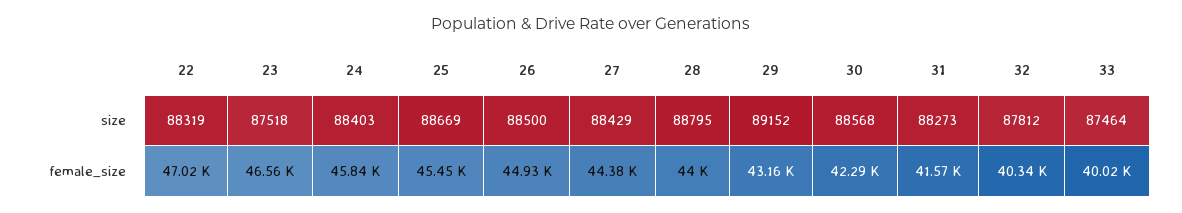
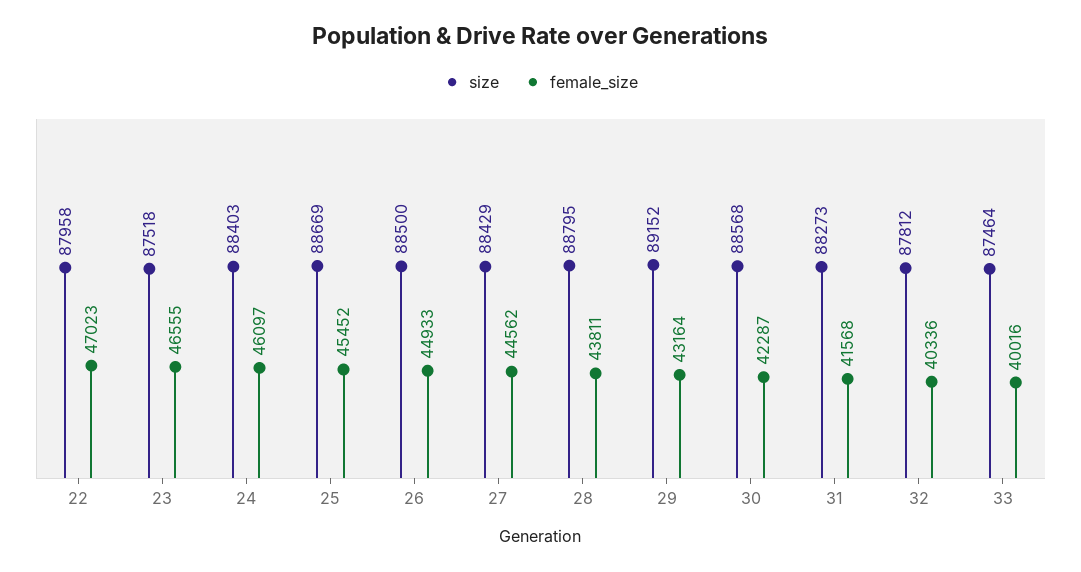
size, 22: 88319 -> 87958
female_size, 24: 45840 -> 46097
female_size, 27: 44380 -> 44562
female_size, 28: 44000 -> 43811

